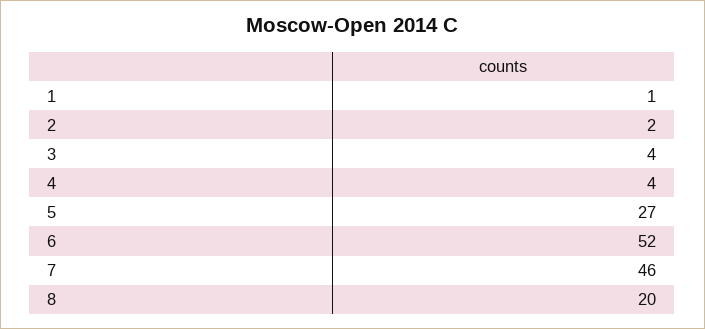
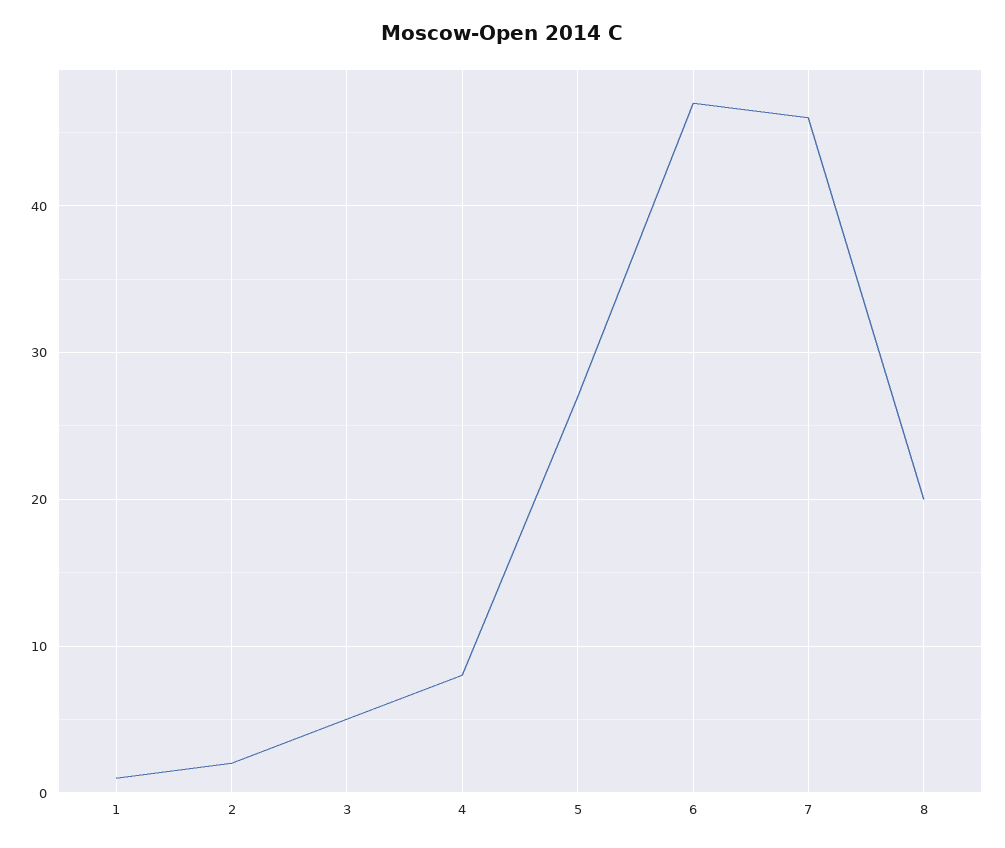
3: 4 -> 5
4: 4 -> 8
6: 52 -> 47

